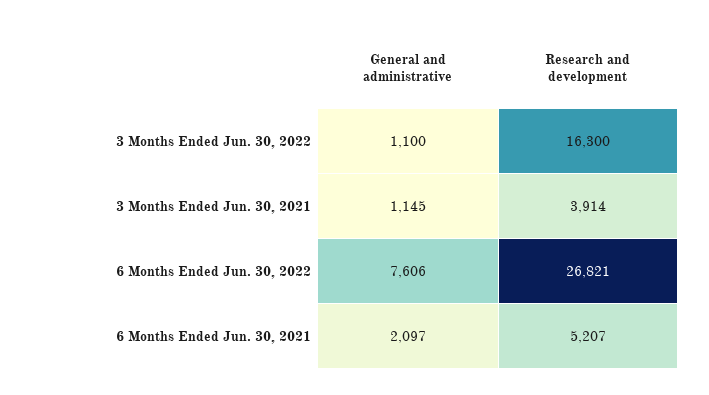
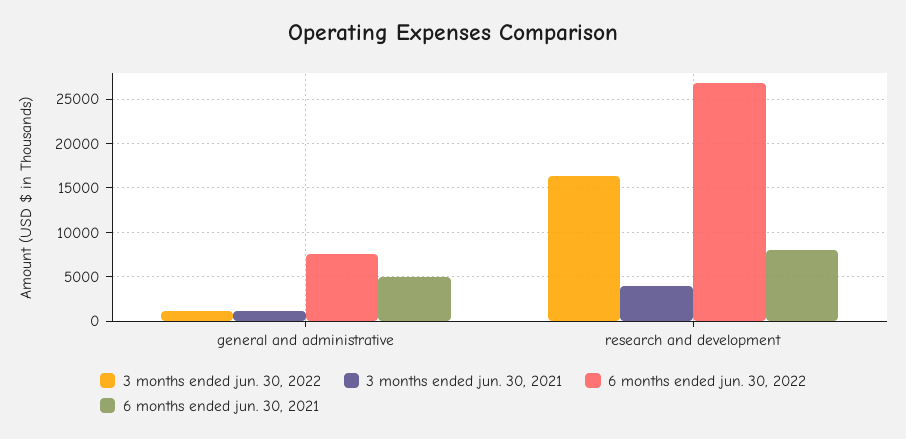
6 Months Ended Jun. 30, 2021, General and administrative: 2097 -> 5000
6 Months Ended Jun. 30, 2021, Research and development: 5207 -> 8000

